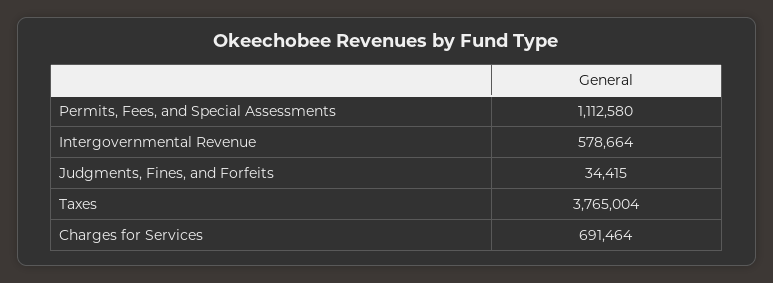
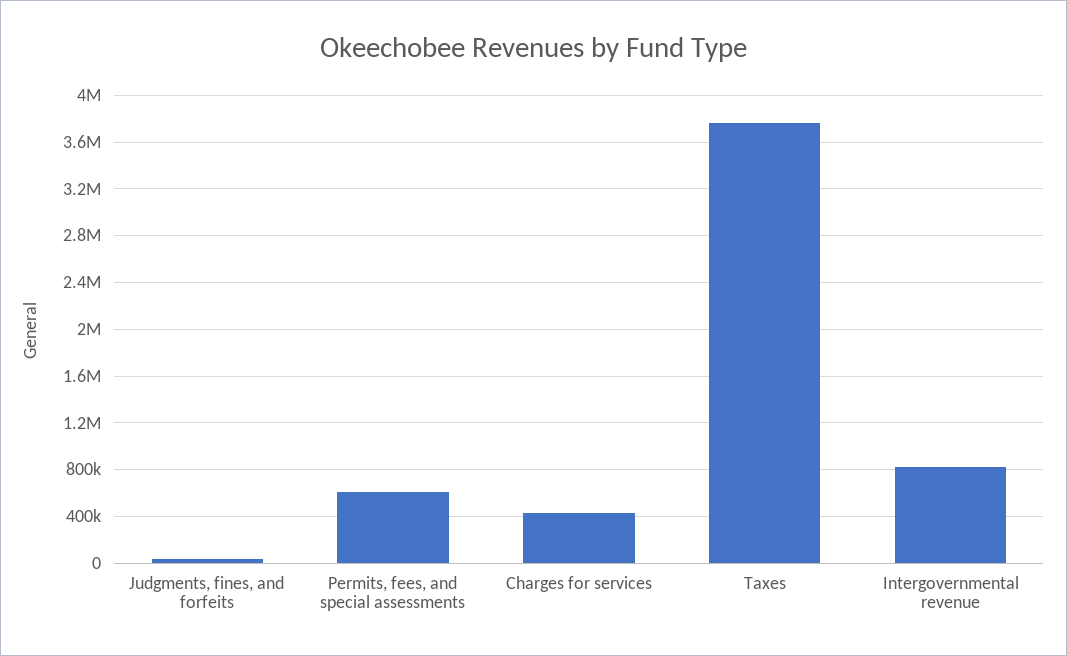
Permits, Fees, and Special Assessments: 1112580 -> 600000
Intergovernmental Revenue: 578664 -> 800000
Charges for Services: 691464 -> 400000

